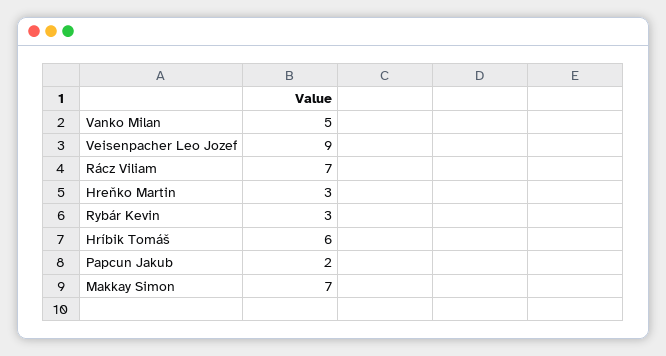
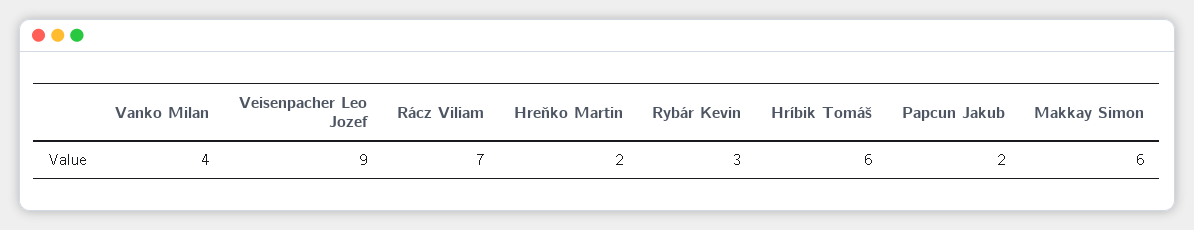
Vanko Milan: 5 -> 4
Hreňko Martin: 3 -> 2
Makkay Simon: 7 -> 6

